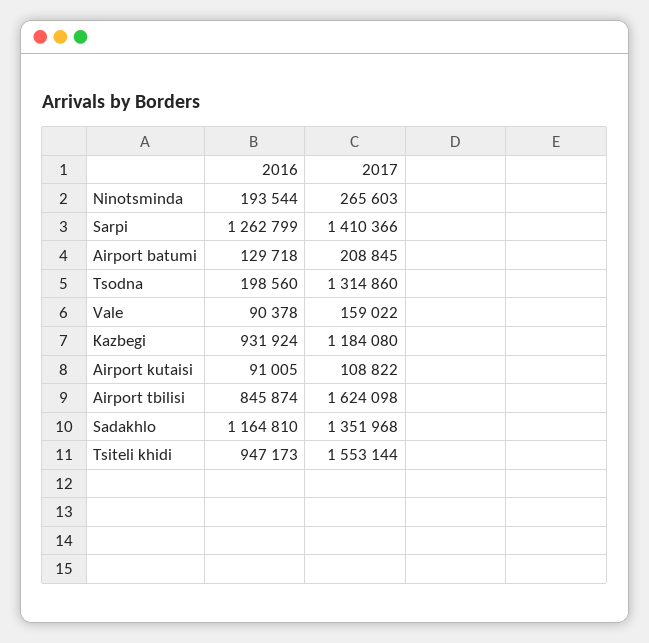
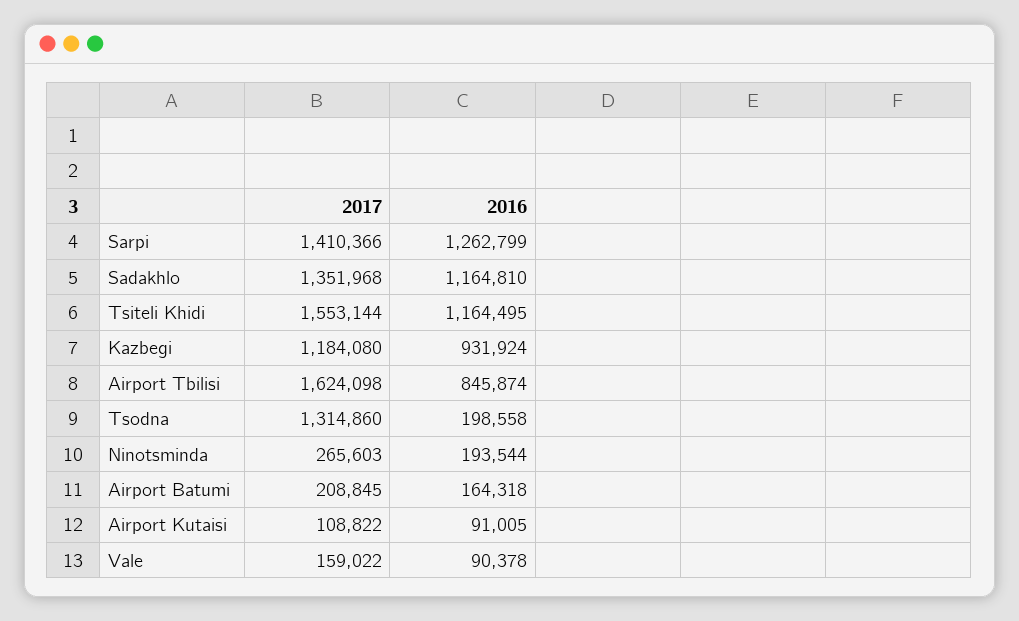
2016, Airport batumi: 129718 -> 164318
2016, Tsodna: 198560 -> 198558
2016, Tsiteli khidi: 947173 -> 1164495

